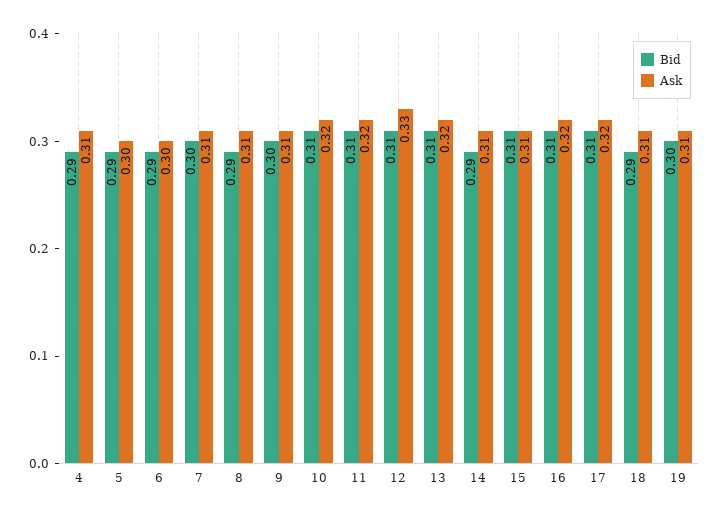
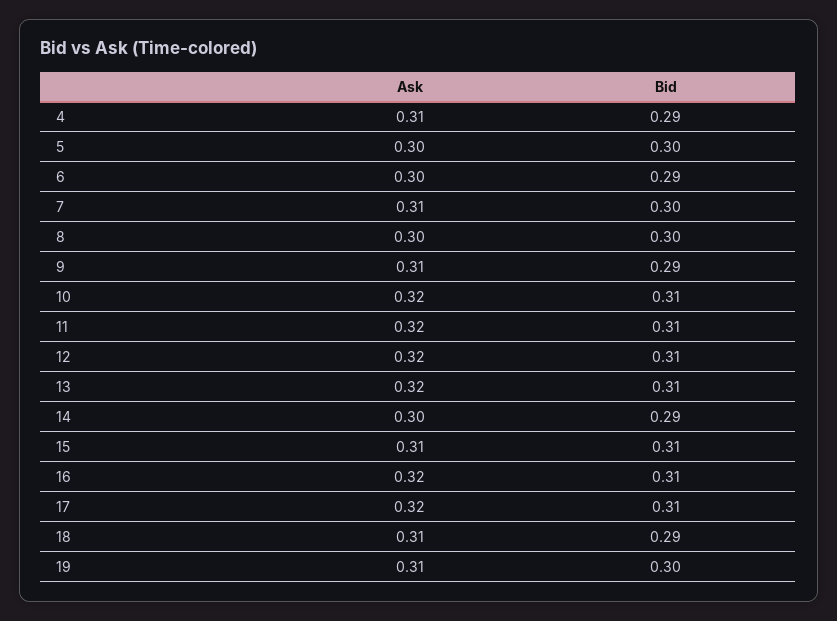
Bid, 5: 0.29 -> 0.3
Bid, 8: 0.29 -> 0.3
Ask, 8: 0.31 -> 0.3
Bid, 9: 0.3 -> 0.29
Ask, 12: 0.33 -> 0.32
Ask, 14: 0.31 -> 0.3

